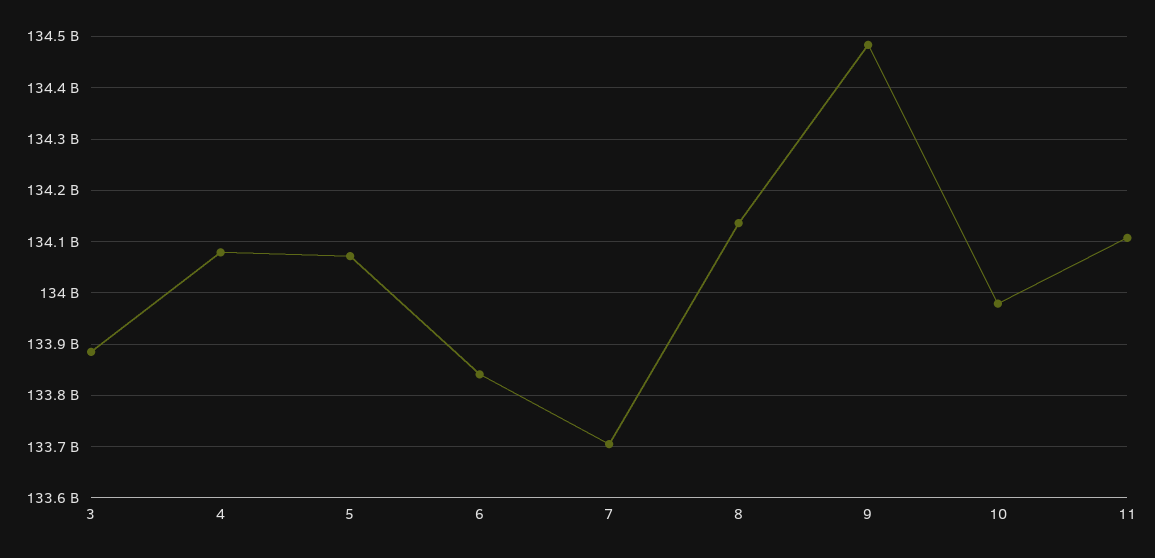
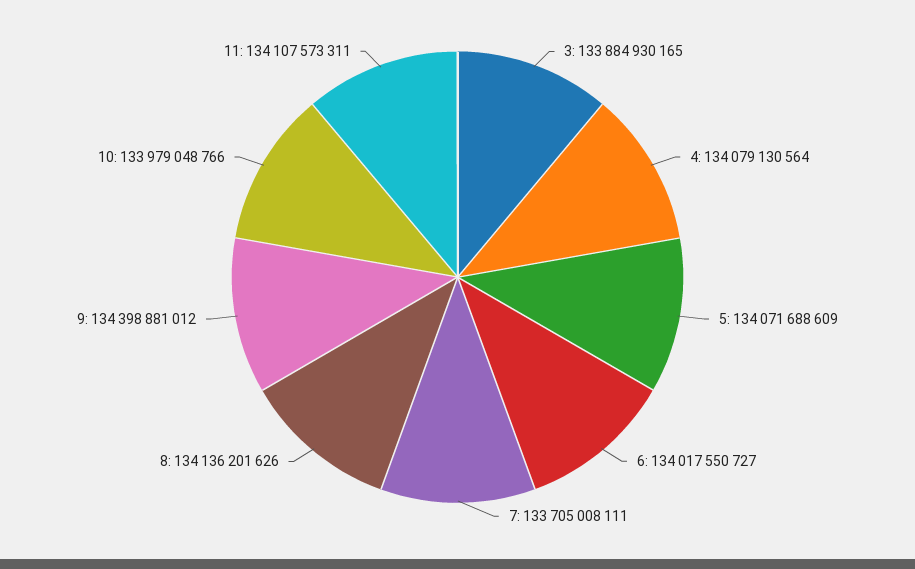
6: 133840000000 -> 134017550727
9: 134480000000 -> 134398881012

